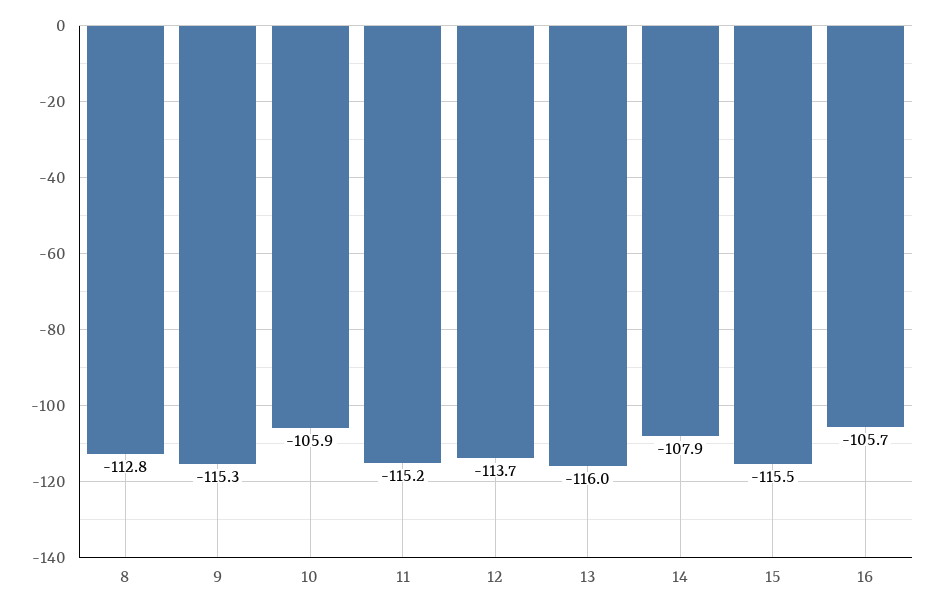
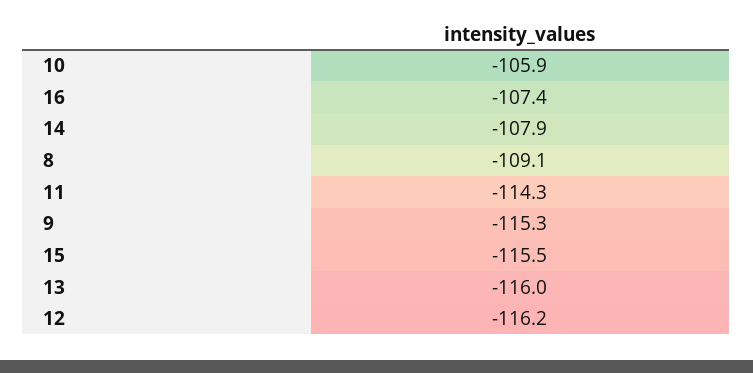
8: -112.8 -> -109.1
11: -115.2 -> -114.3
12: -113.7 -> -116.2
16: -105.7 -> -107.4

